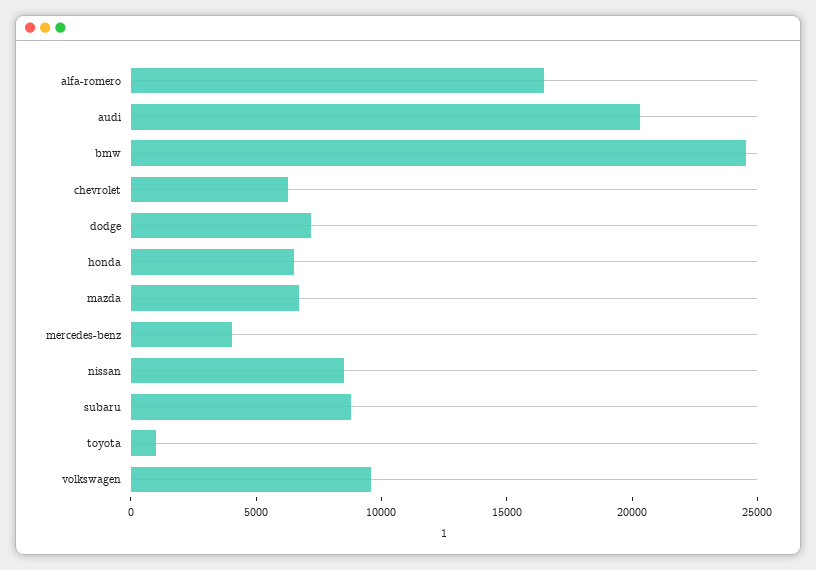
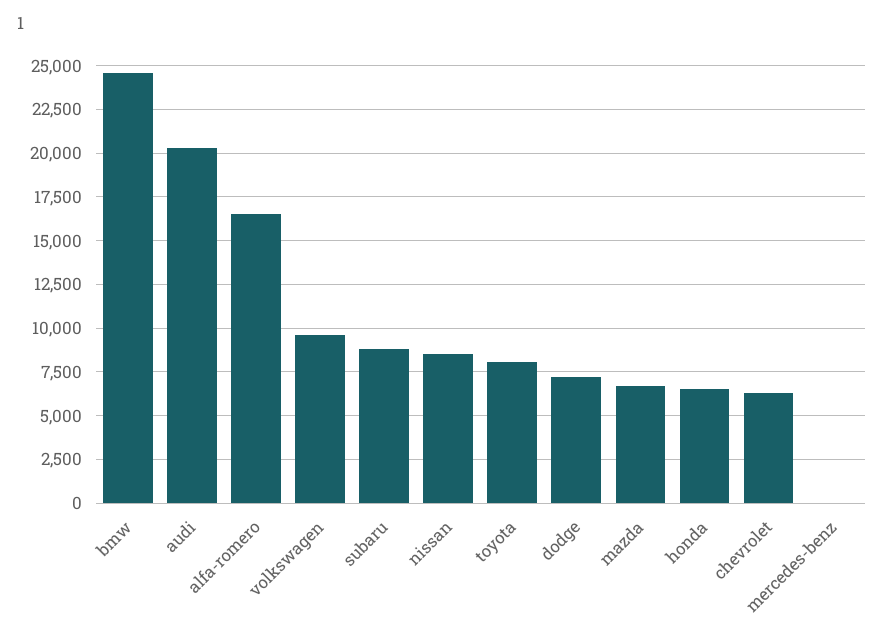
mercedes-benz: 4000 -> 0
toyota: 1000 -> 8000

